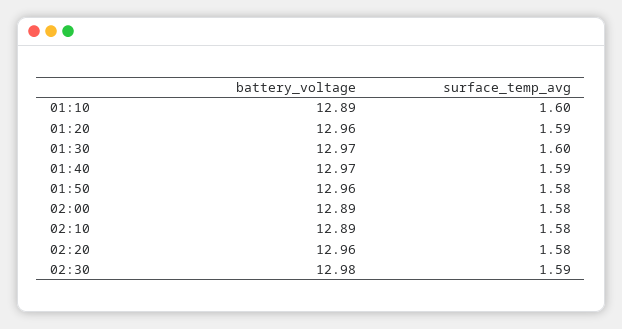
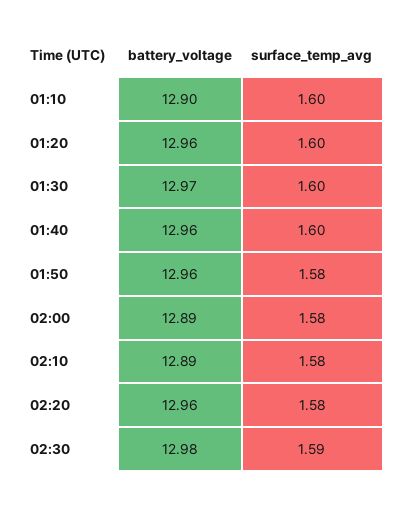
battery_voltage, 01:10: 12.89 -> 12.9
surface_temp_avg, 01:20: 1.59 -> 1.6
battery_voltage, 01:40: 12.97 -> 12.96
surface_temp_avg, 01:40: 1.59 -> 1.6

